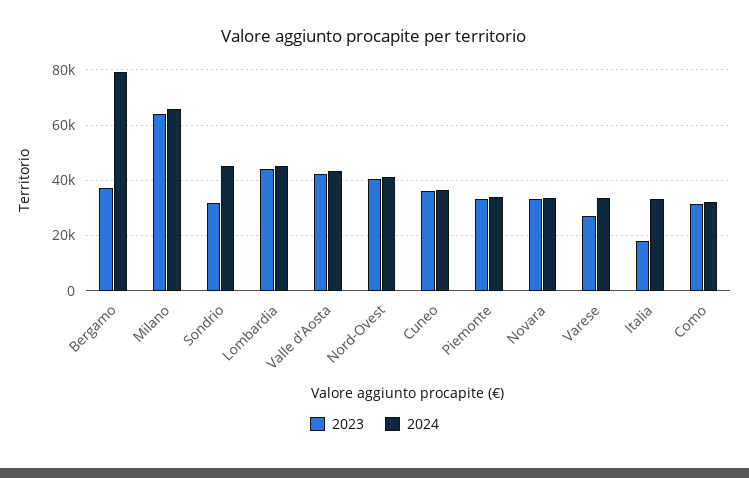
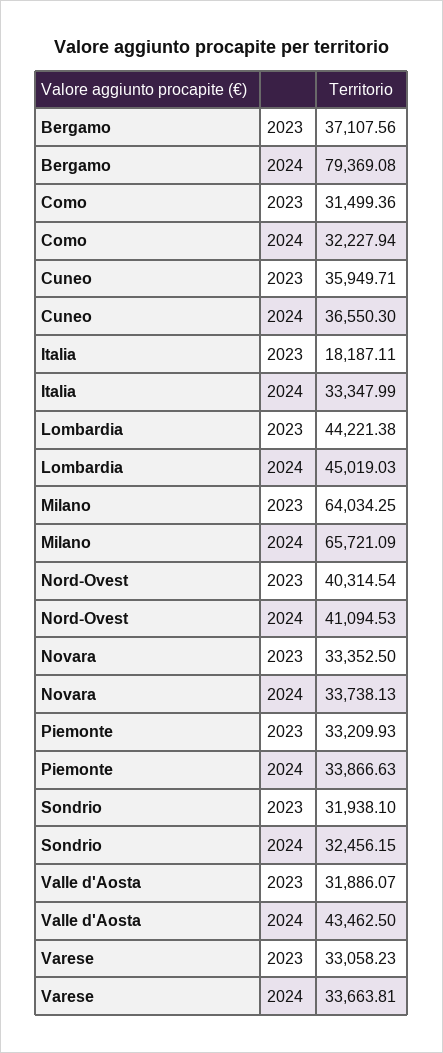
2024, Sondrio: 45000 -> 32456.15
2023, Valle d'Aosta: 42500 -> 31886.07
2023, Varese: 27500 -> 33058.23

